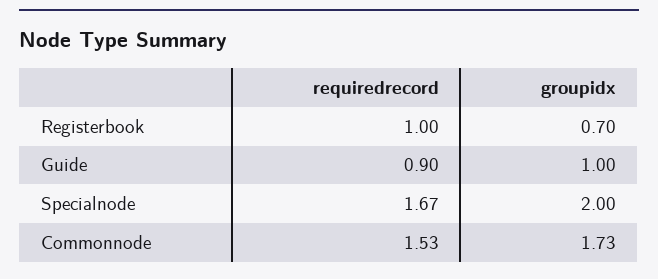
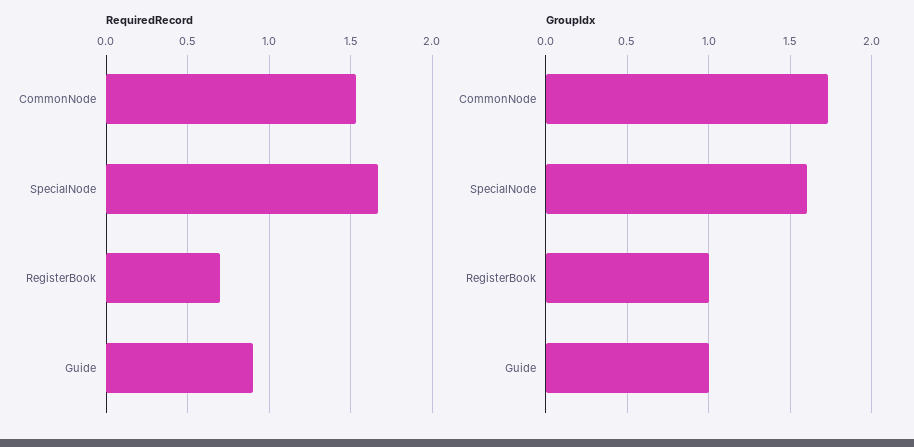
requiredrecord, Registerbook: 1 -> 0.7
groupidx, Registerbook: 0.7 -> 1
groupidx, Specialnode: 2 -> 1.6

